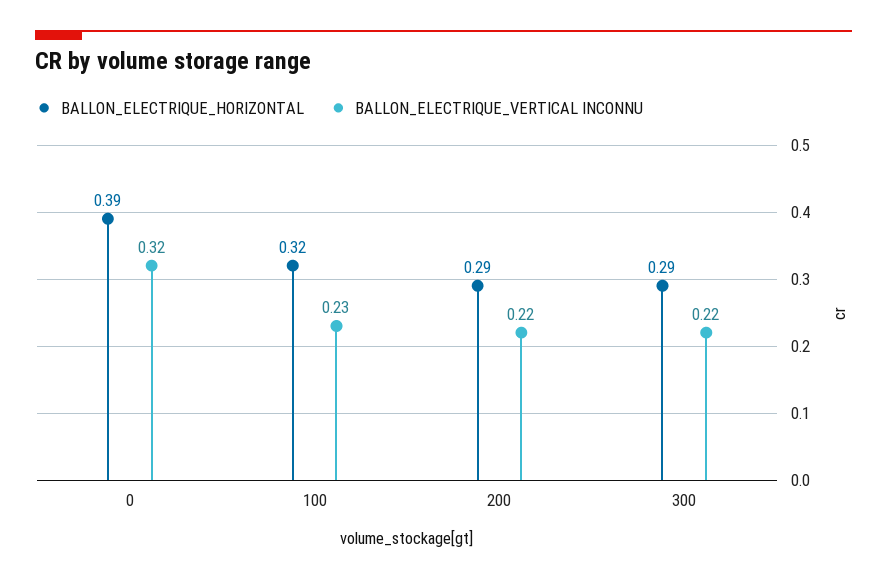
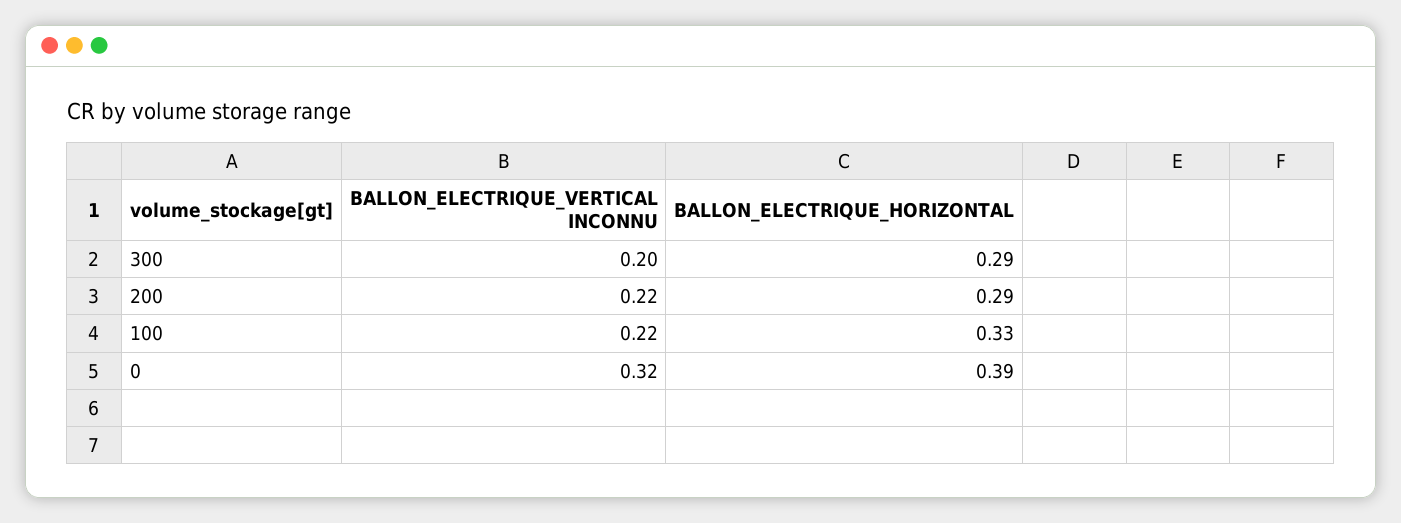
BALLON_ELECTRIQUE_HORIZONTAL, 100: 0.32 -> 0.33
BALLON_ELECTRIQUE_VERTICAL INCONNU, 100: 0.23 -> 0.22
BALLON_ELECTRIQUE_VERTICAL INCONNU, 300: 0.22 -> 0.2

